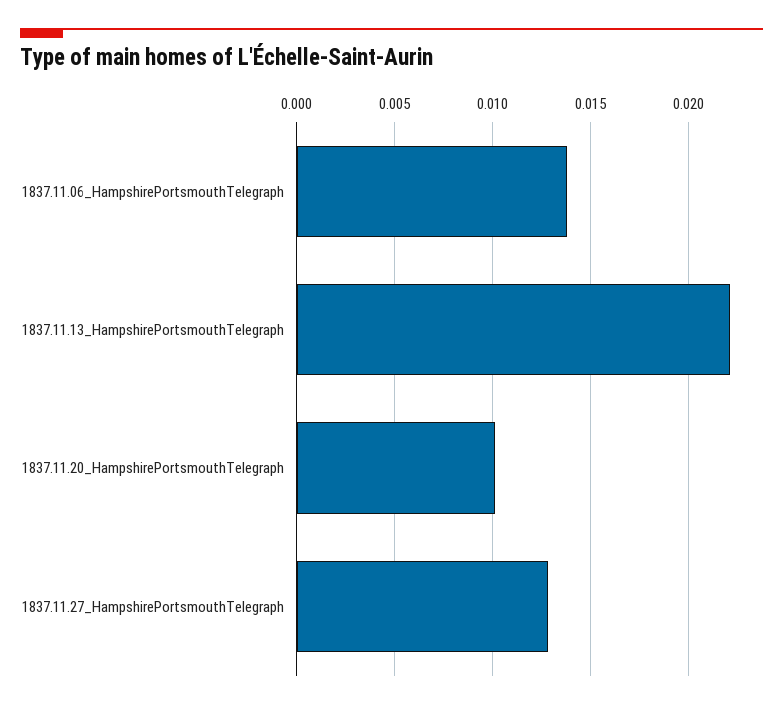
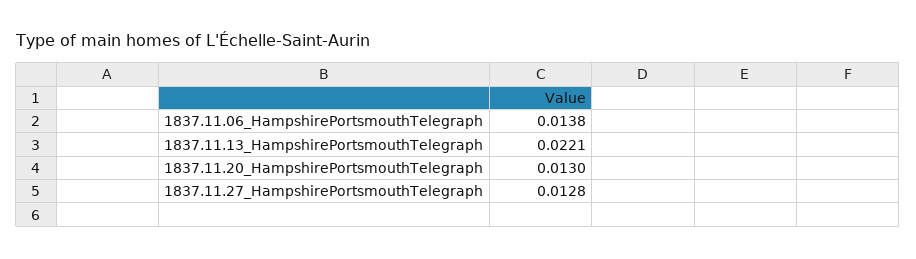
1837.11.20_HampshirePortsmouthTelegraph: 0.01 -> 0.013

